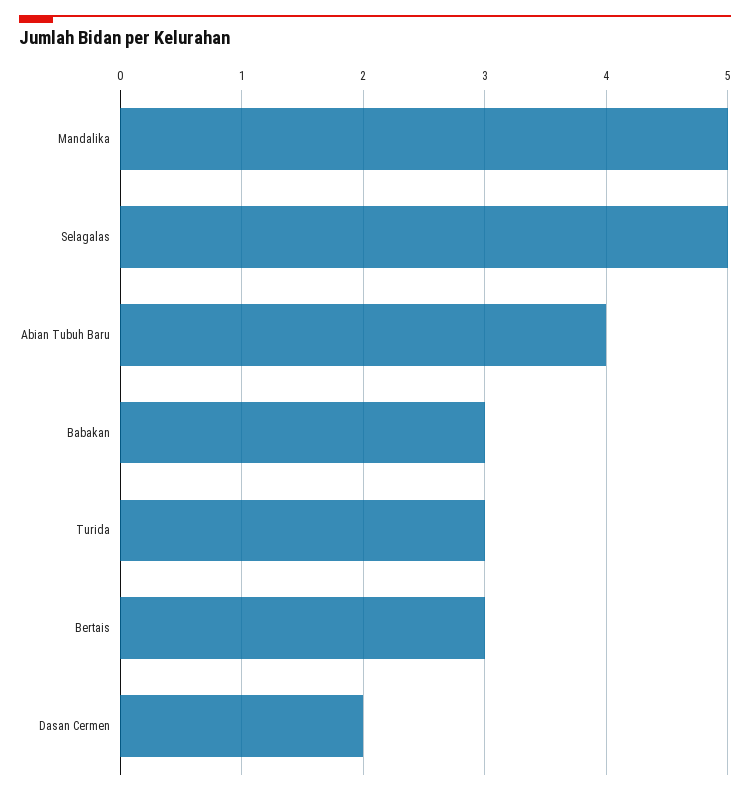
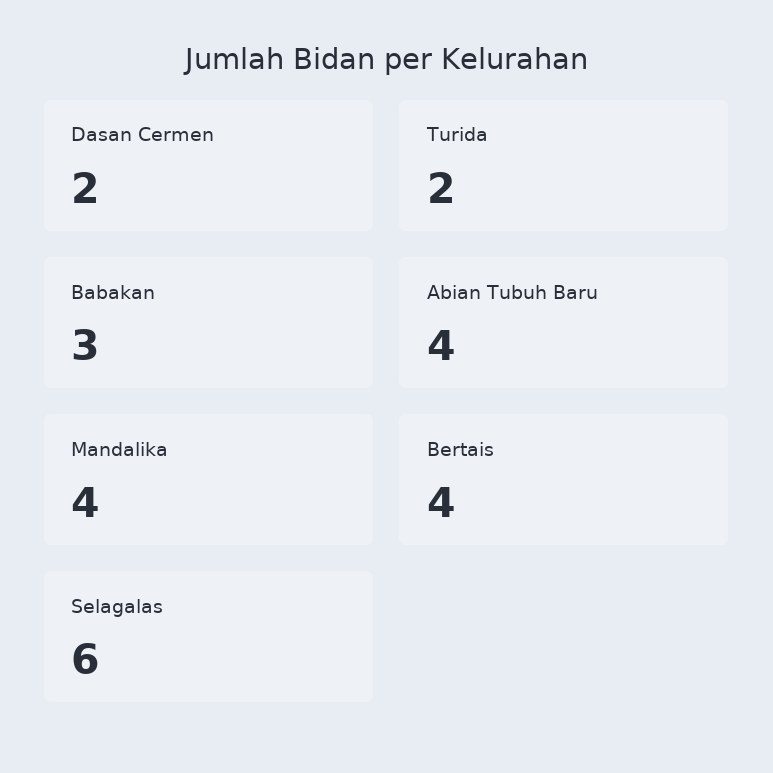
Mandalika: 5 -> 4
Selagalas: 5 -> 6
Turida: 3 -> 2
Bertais: 3 -> 4

